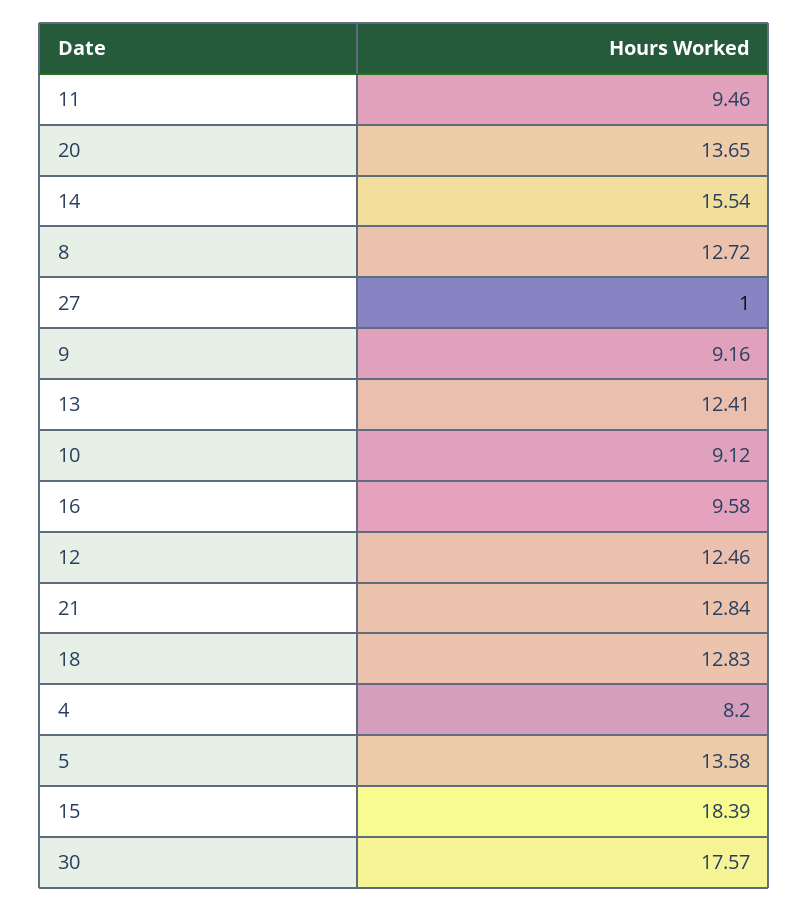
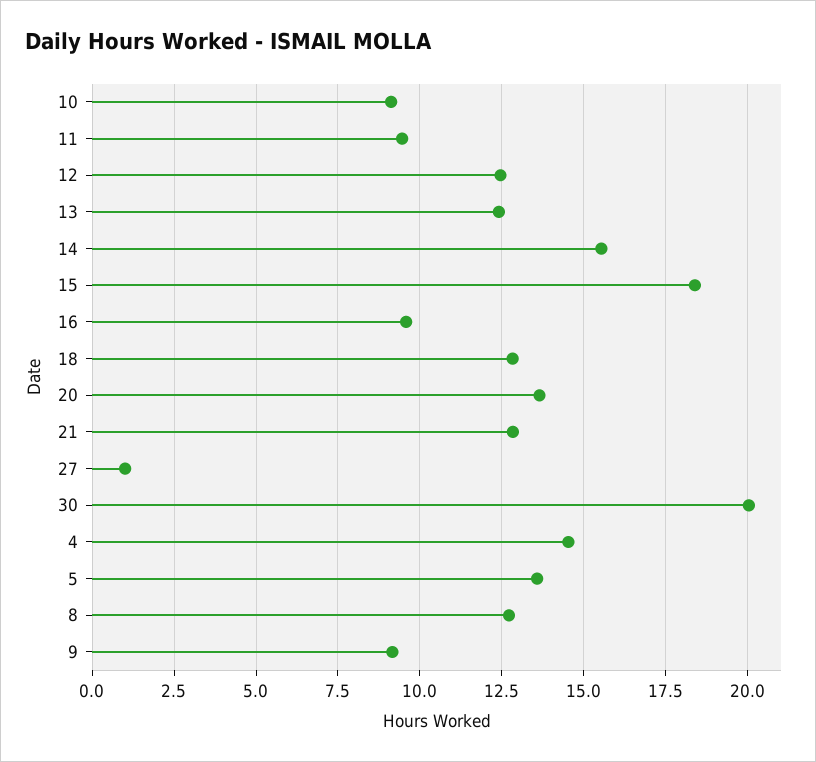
4: 8.2 -> 14.5
30: 17.57 -> 20

